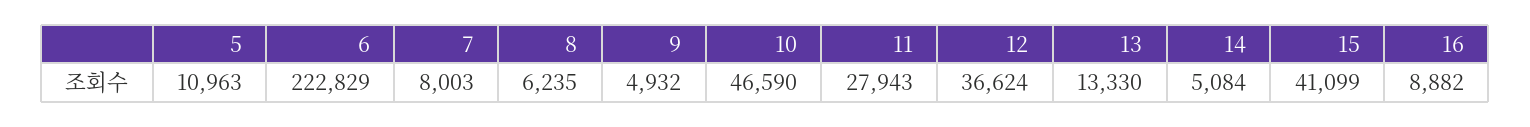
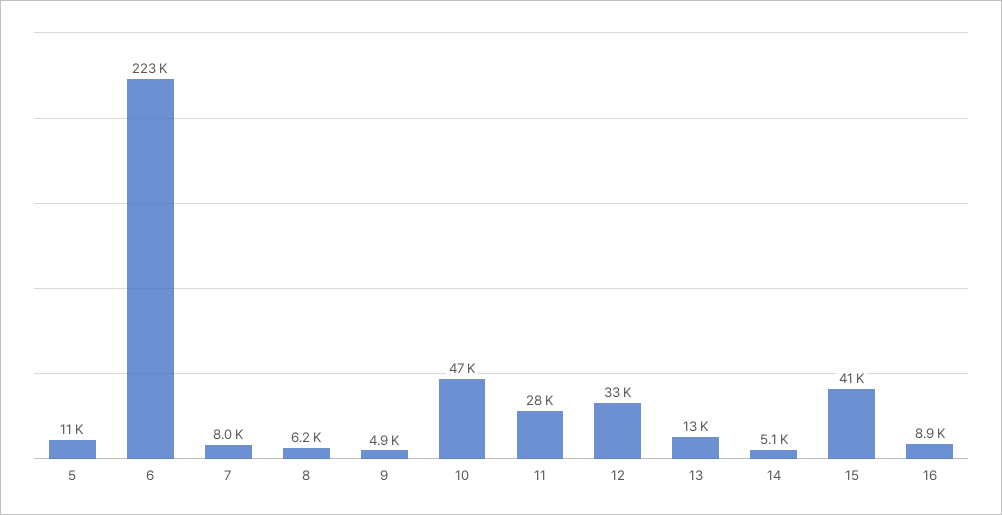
12: 36624 -> 33000

